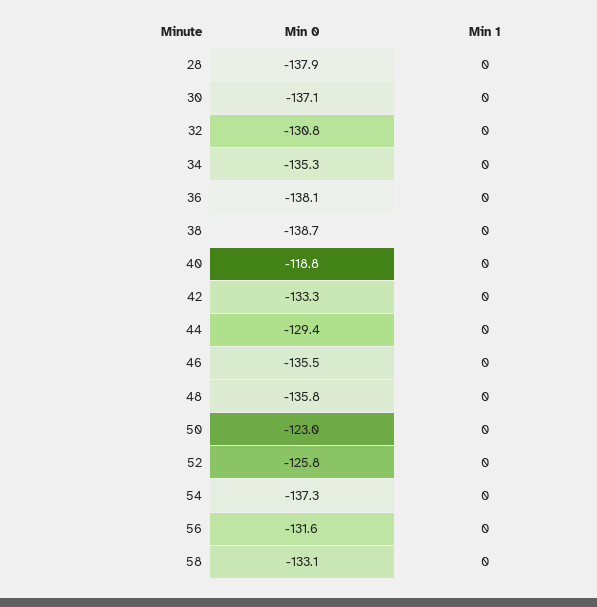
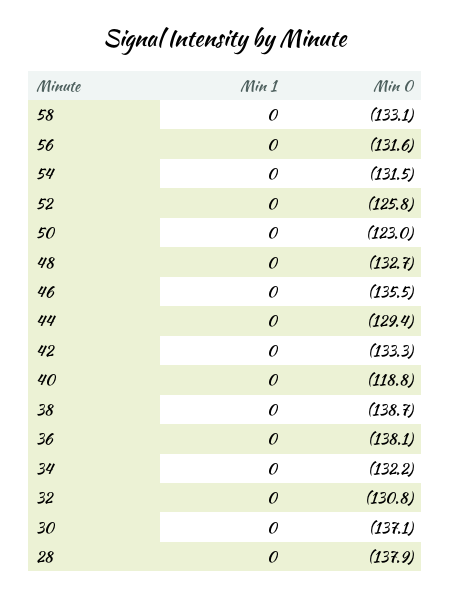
Min 0, 34: -135.3 -> -132.2
Min 0, 48: -135.8 -> -132.7
Min 0, 54: -137.3 -> -131.5

